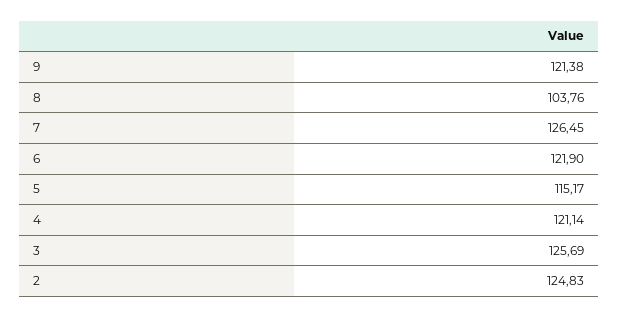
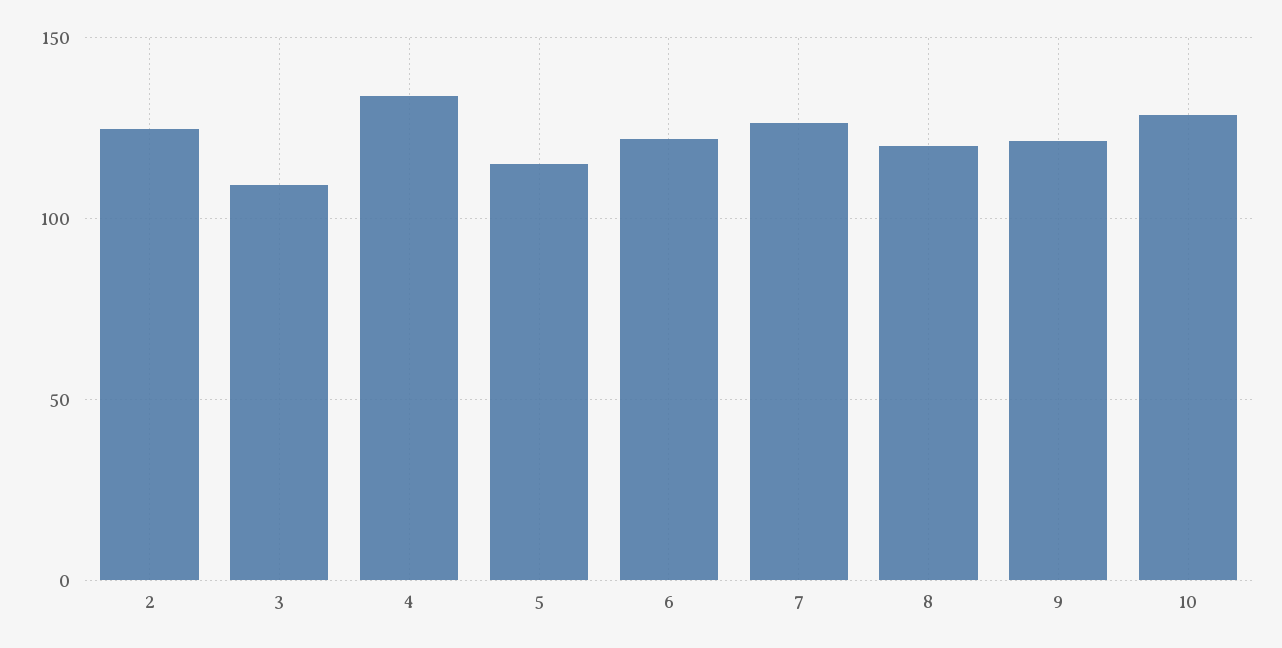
8: 103.76 -> 120
4: 121.14 -> 135
3: 125.69 -> 110
10: none -> 130

